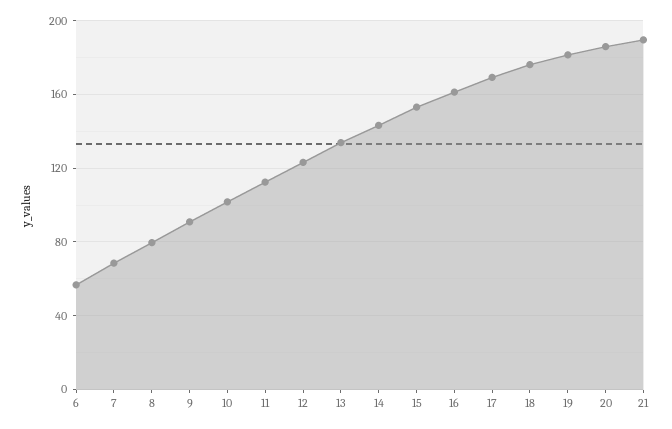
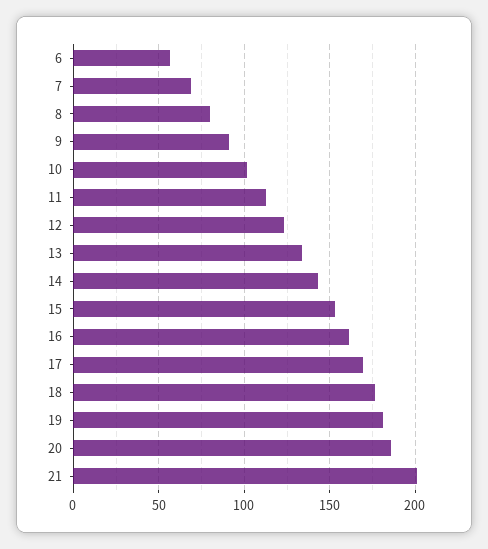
21: 190 -> 200

